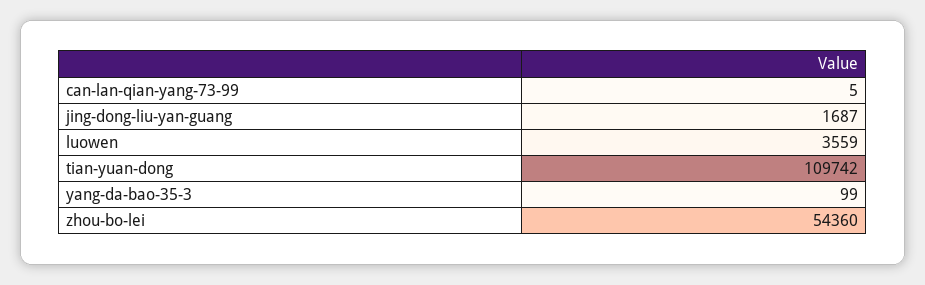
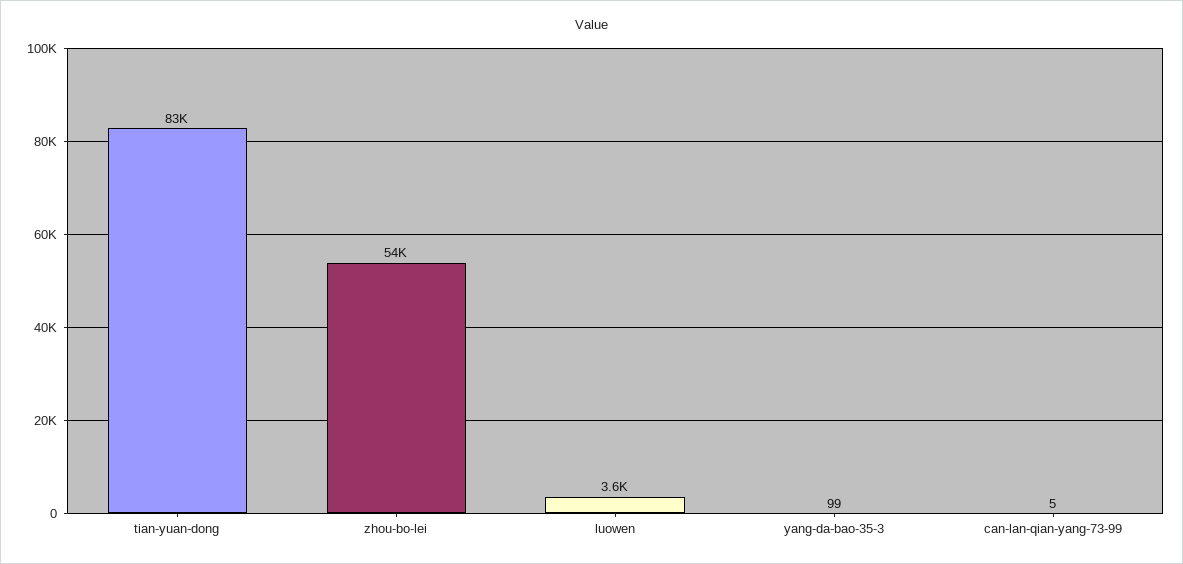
jing-dong-liu-yan-guang: 1687 -> none
tian-yuan-dong: 109742 -> 83000

